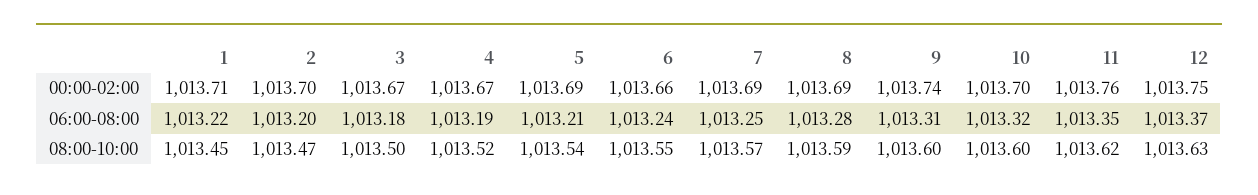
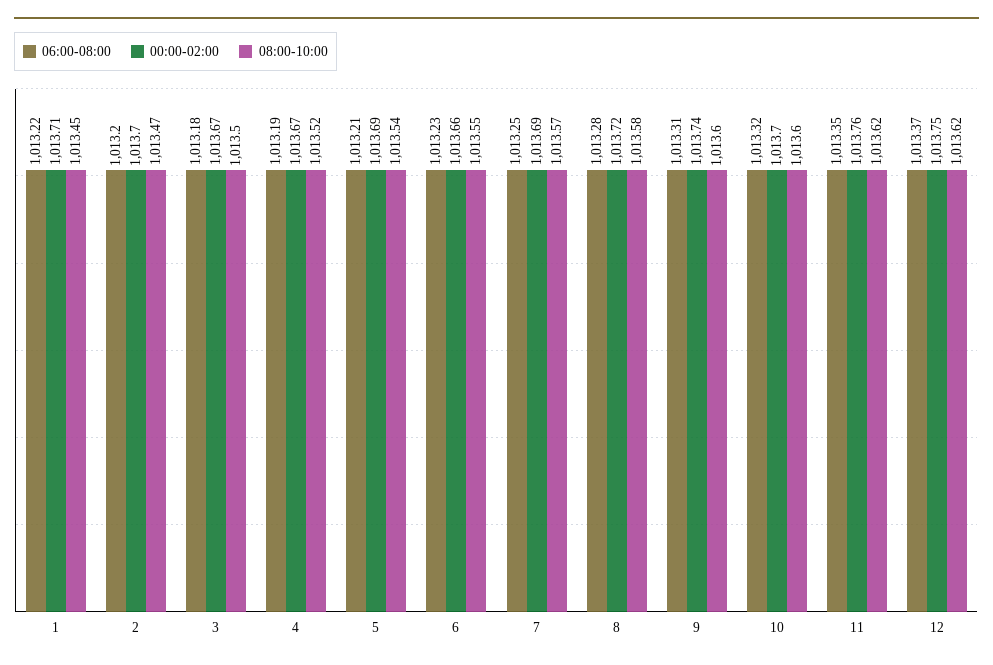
00:00-02:00, 8: 1013.69 -> 1013.72
06:00-08:00, 6: 1013.24 -> 1013.23
08:00-10:00, 8: 1013.59 -> 1013.58
08:00-10:00, 12: 1013.63 -> 1013.62

